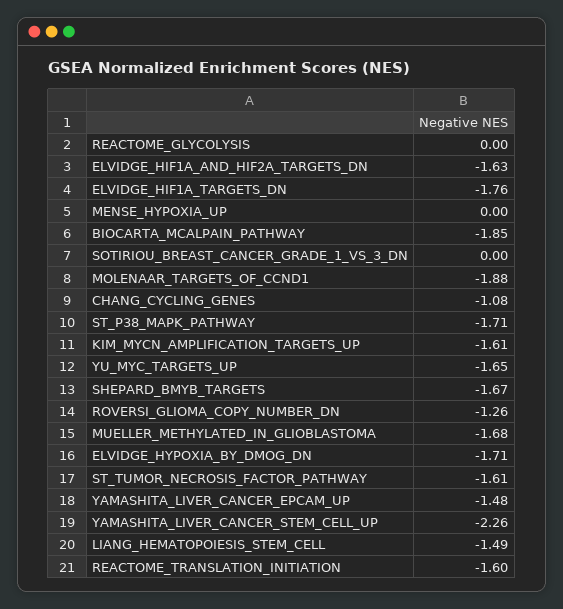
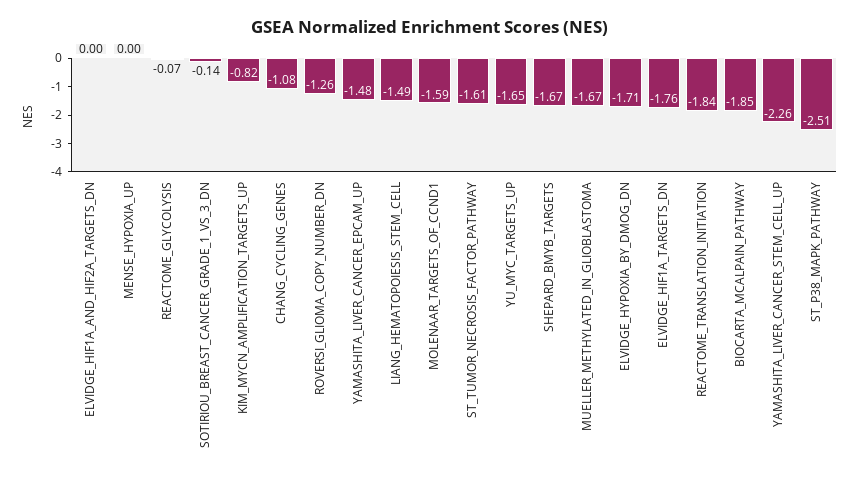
REACTOME_GLYCOLYSIS: 0 -> -0.07
ELVIDGE_HIF1A_AND_HIF2A_TARGETS_DN: -1.63 -> 0
SOTIRIOU_BREAST_CANCER_GRADE_1_VS_3_DN: 0 -> -0.14
MOLENAAR_TARGETS_OF_CCND1: -1.88 -> -1.59
ST_P38_MAPK_PATHWAY: -1.71 -> -2.51
KIM_MYCN_AMPLIFICATION_TARGETS_UP: -1.61 -> -0.82
MUELLER_METHYLATED_IN_GLIOBLASTOMA: -1.68 -> -1.67
REACTOME_TRANSLATION_INITIATION: -1.6 -> -1.84

